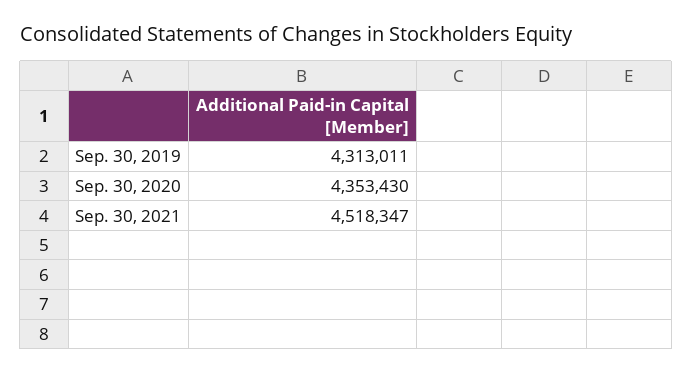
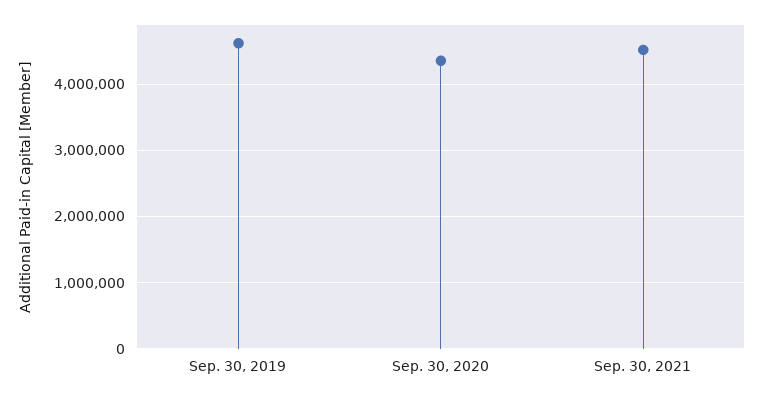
Sep. 30, 2019: 4313011 -> 4600000

